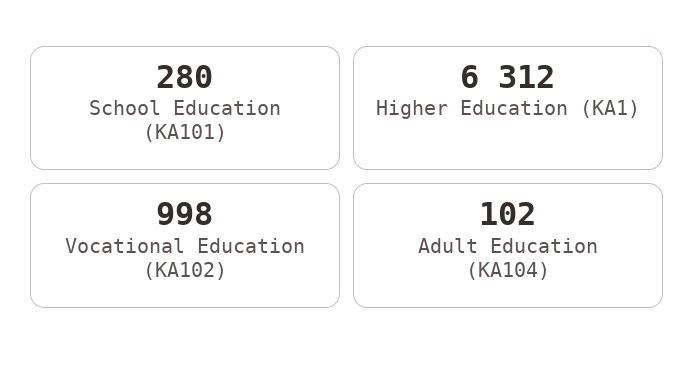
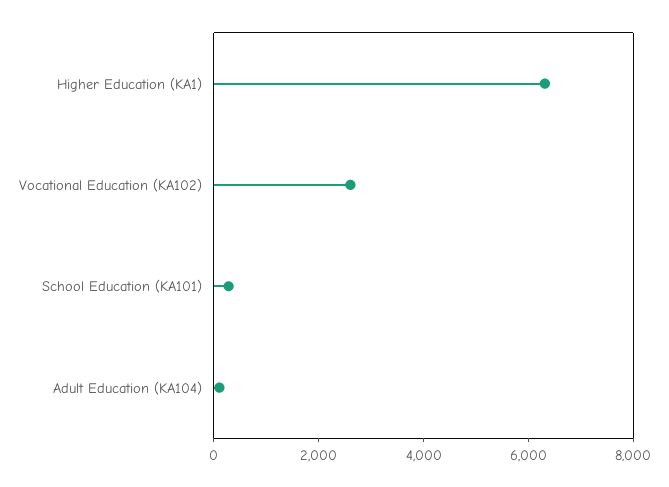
Vocational Education (KA102): 998 -> 2500

